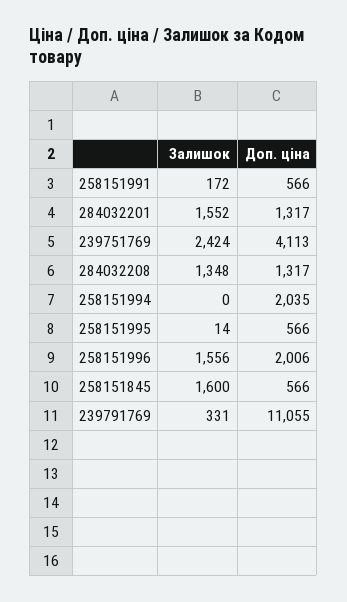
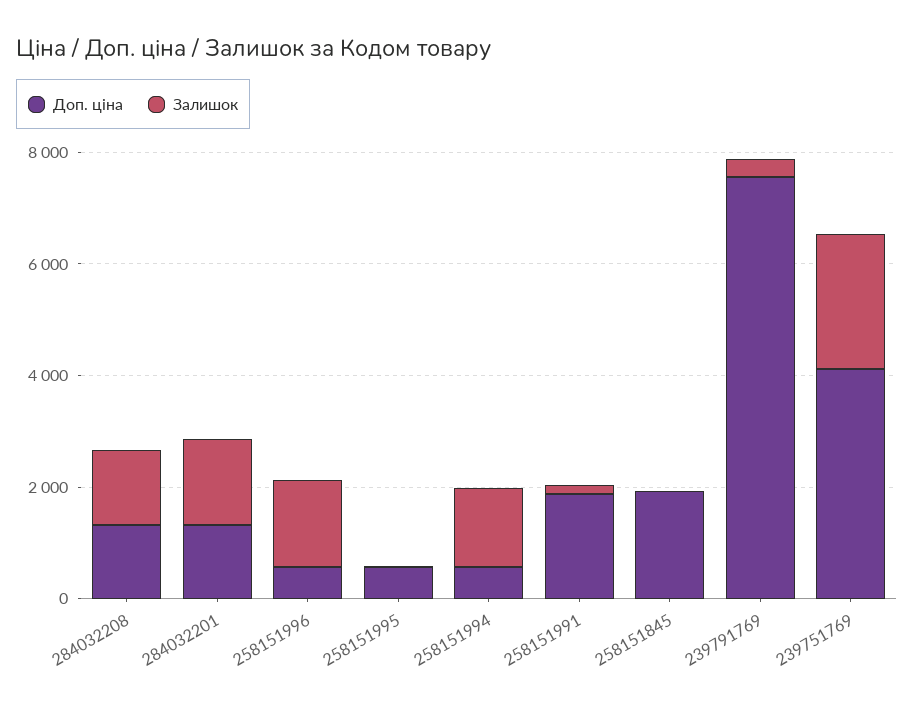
Доп. ціна, 258151991: 566 -> 2000
Залишок, 258151994: 0 -> 1500
Доп. ціна, 258151994: 2035 -> 500
Доп. ціна, 258151996: 2006 -> 500
Залишок, 258151845: 1600 -> 0
Доп. ціна, 258151845: 566 -> 2000
Доп. ціна, 239791769: 11055 -> 7500

